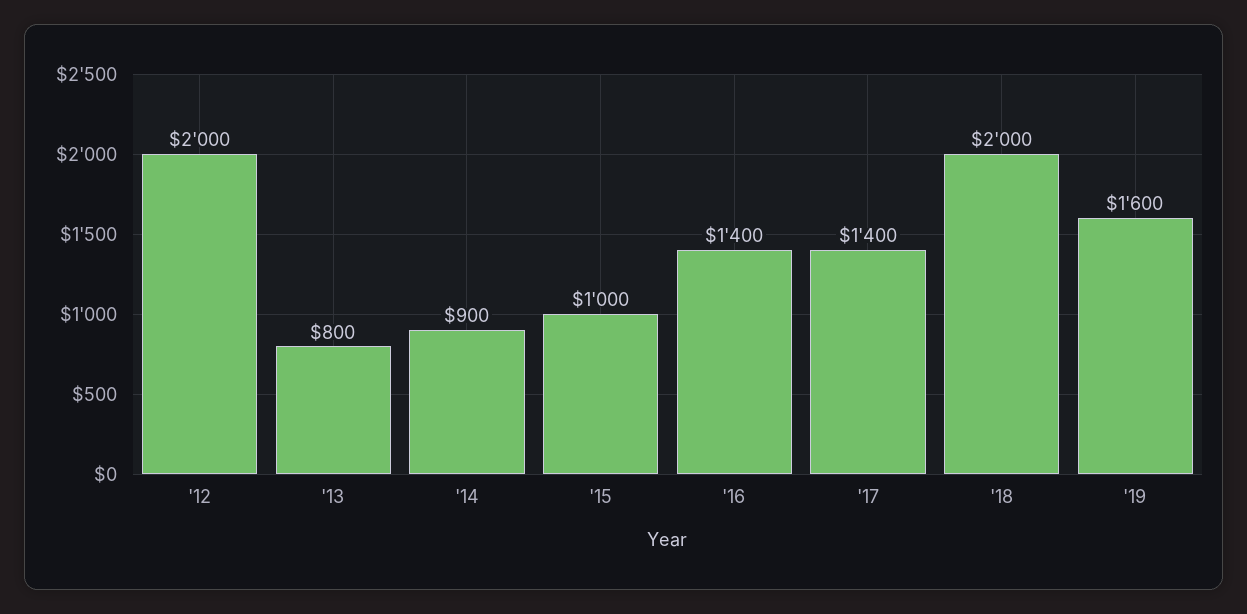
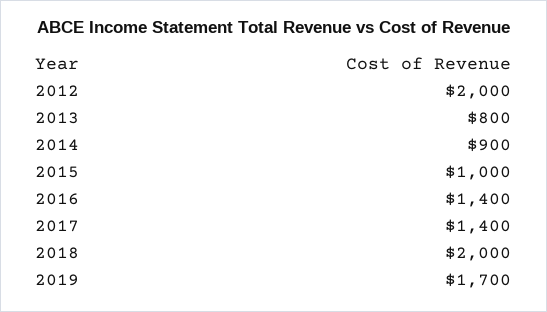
'19: 1600 -> 1700

